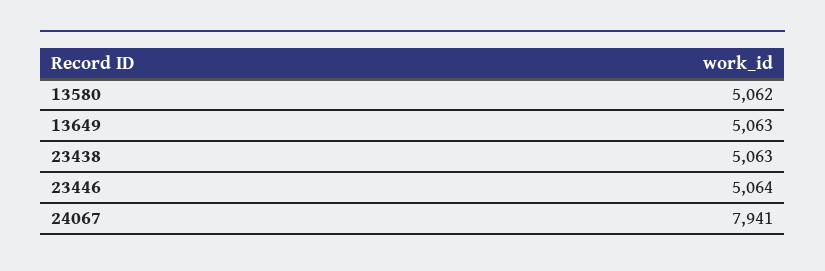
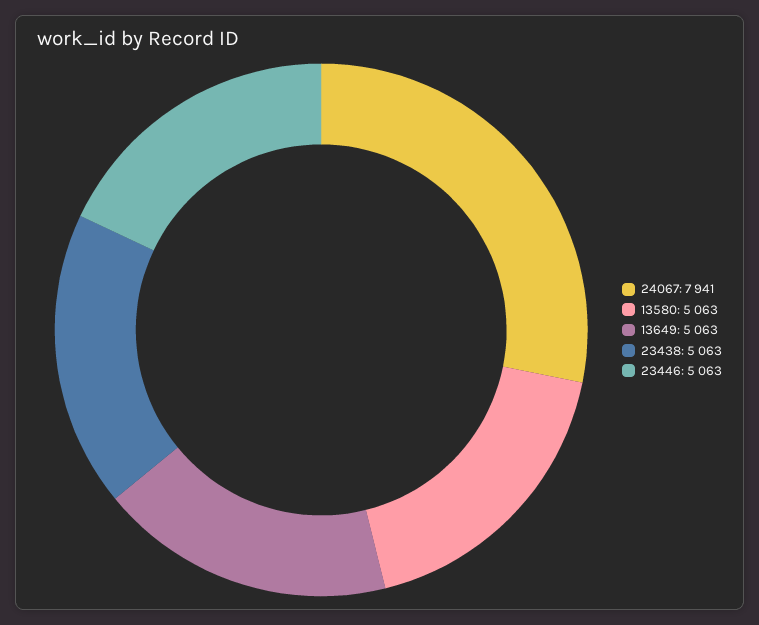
13580: 5062 -> 5063
23446: 5064 -> 5063

